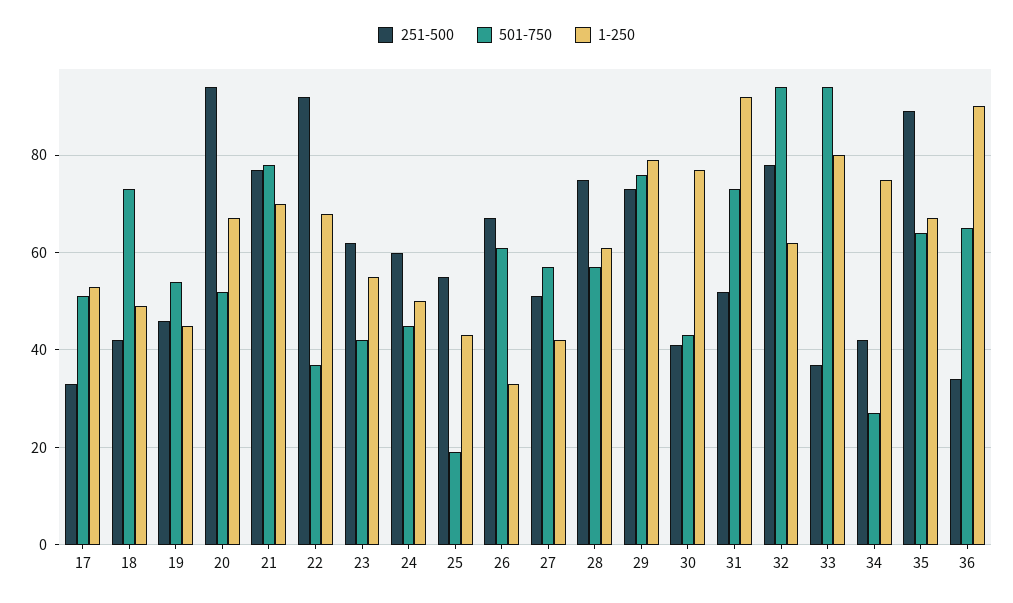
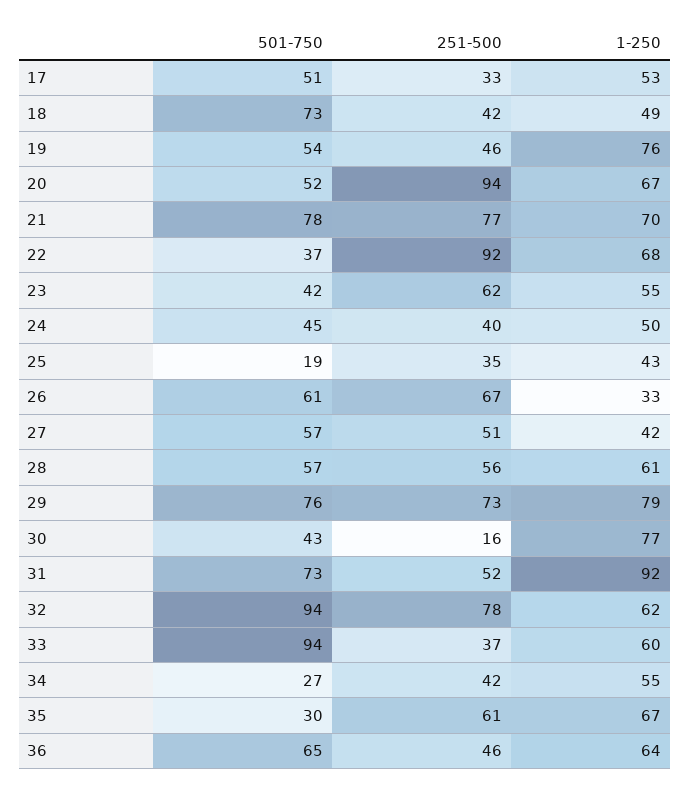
1-250, 19: 45 -> 76
251-500, 24: 60 -> 40
251-500, 25: 55 -> 35
251-500, 28: 75 -> 56
251-500, 30: 40 -> 16
1-250, 33: 80 -> 60
1-250, 34: 75 -> 55
251-500, 35: 90 -> 61
501-750, 35: 65 -> 30
251-500, 36: 35 -> 46
1-250, 36: 90 -> 64

